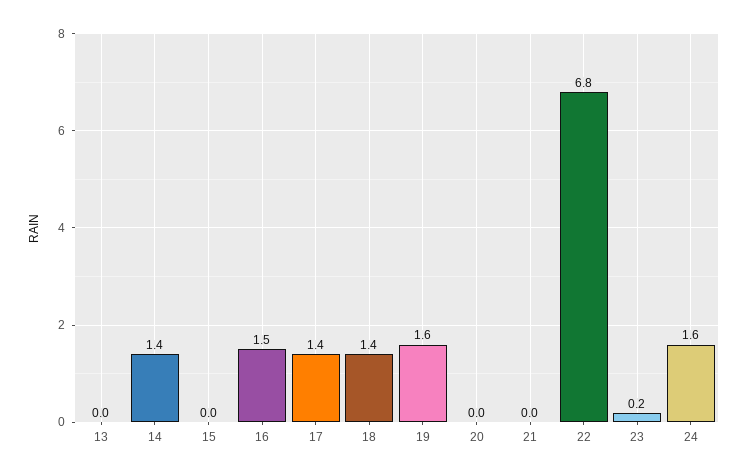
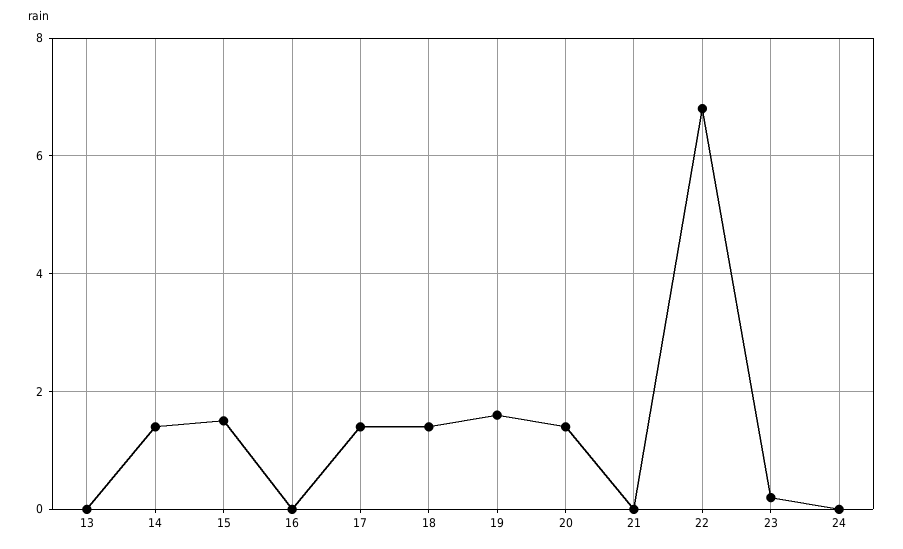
15: 0 -> 1.5
16: 1.5 -> 0
20: 0 -> 1.5
24: 1.6 -> 0

